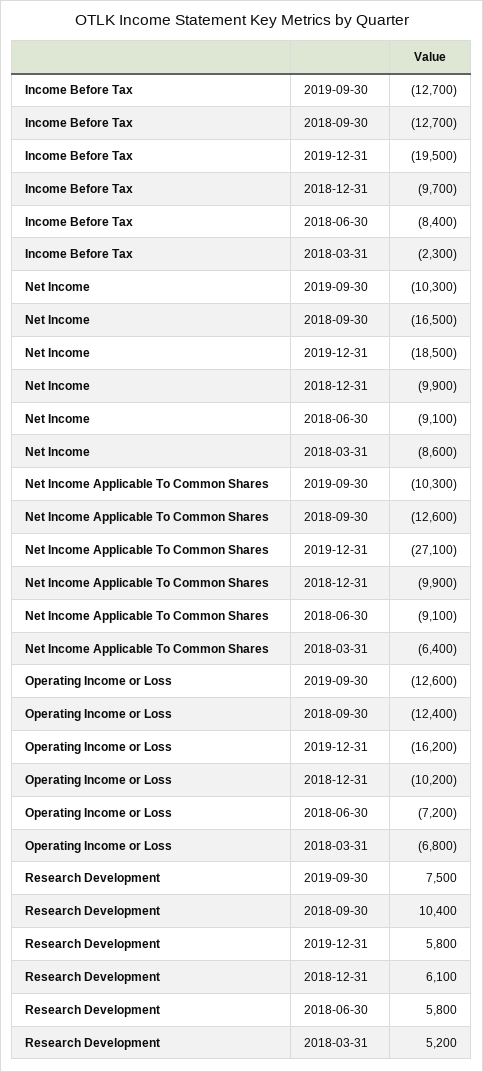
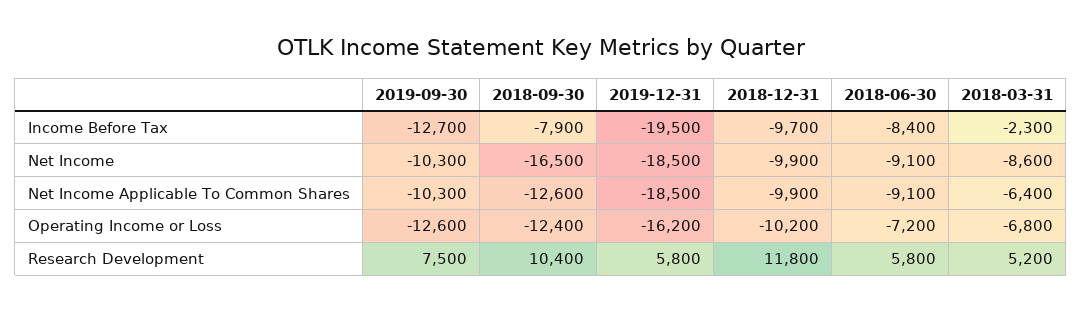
Income Before Tax, 2018-09-30: -12700 -> -7900
Net Income Applicable To Common Shares, 2019-12-31: -27100 -> -18500
Research Development, 2018-12-31: 6100 -> 11800

